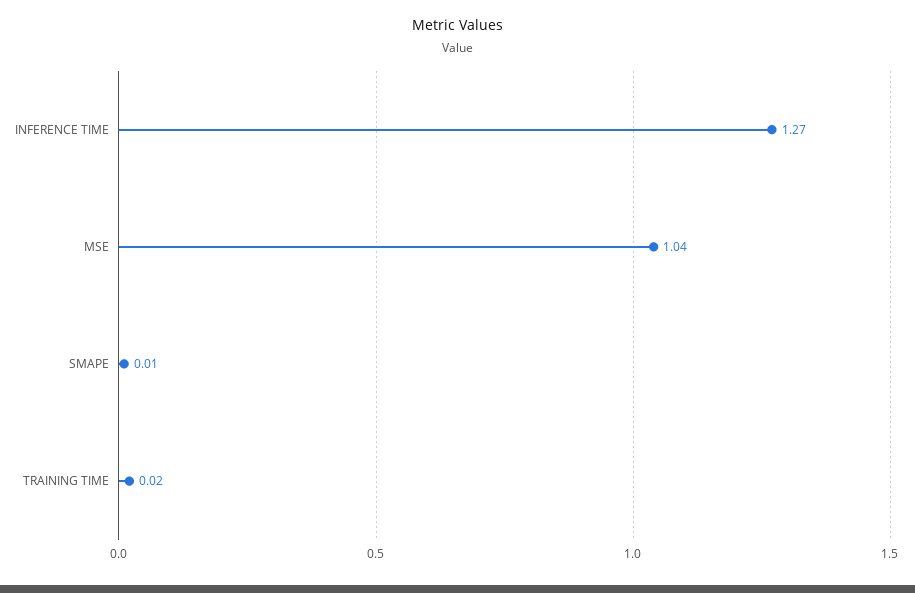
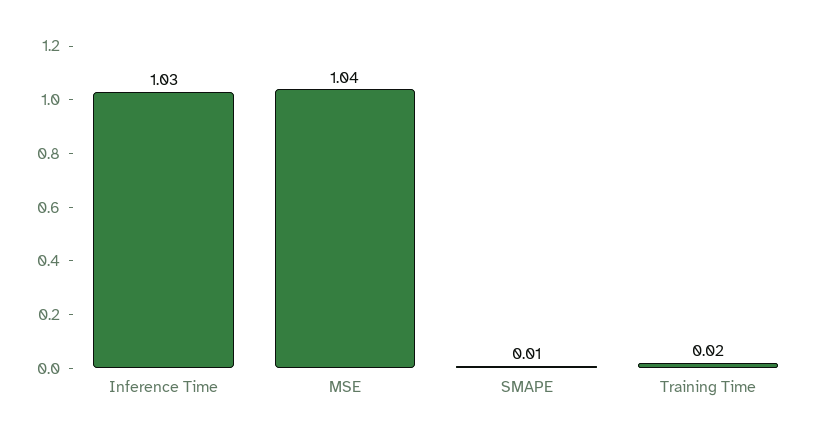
INFERENCE TIME: 1.27 -> 1.03

